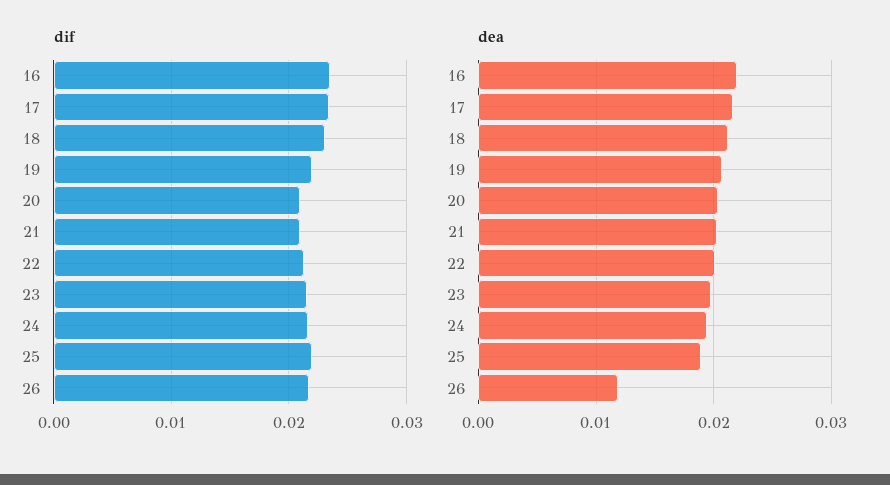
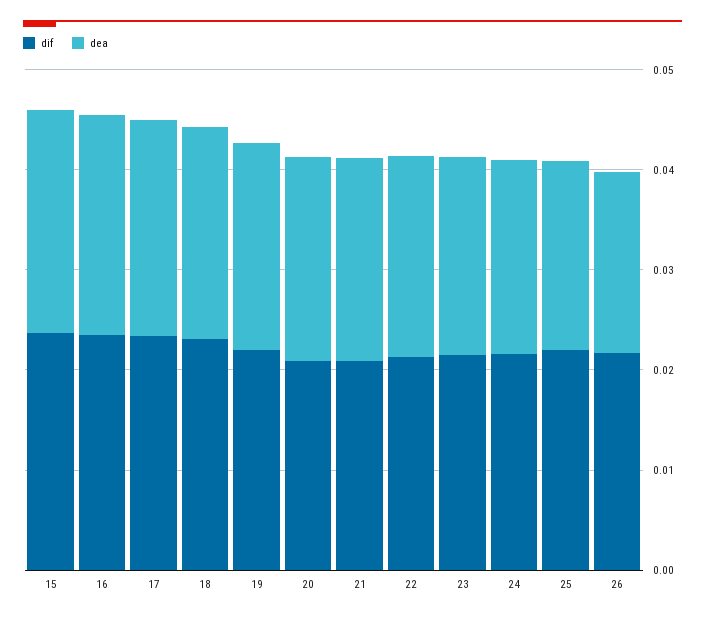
dea, 26: 0.012 -> 0.018
dif, 15: none -> 0.024
dea, 15: none -> 0.022

